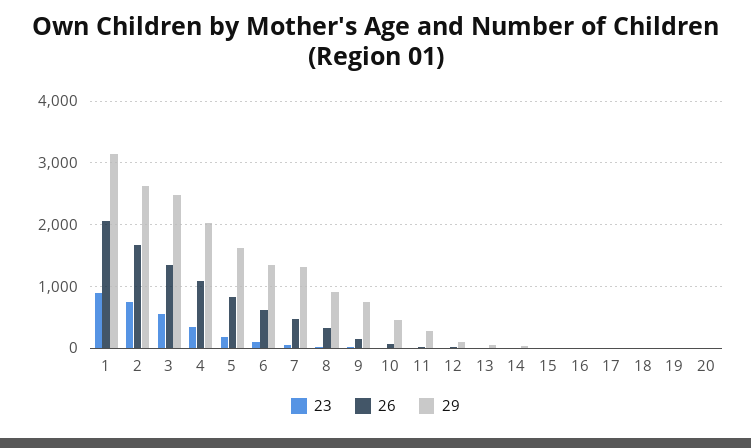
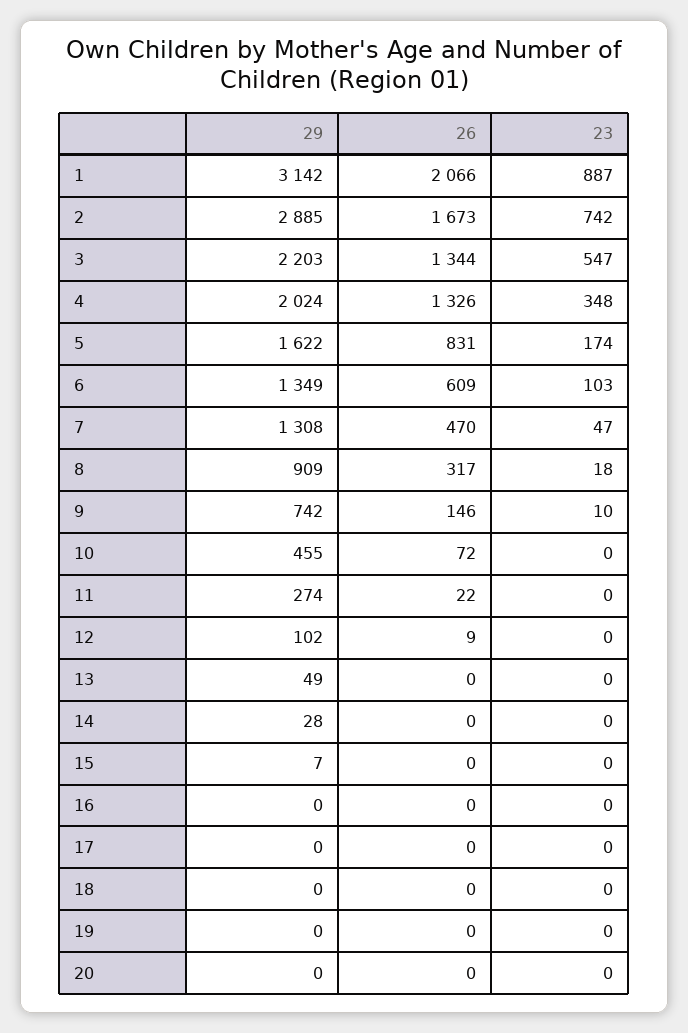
29, 2: 2600 -> 2885
29, 3: 2500 -> 2203
26, 4: 1100 -> 1326

